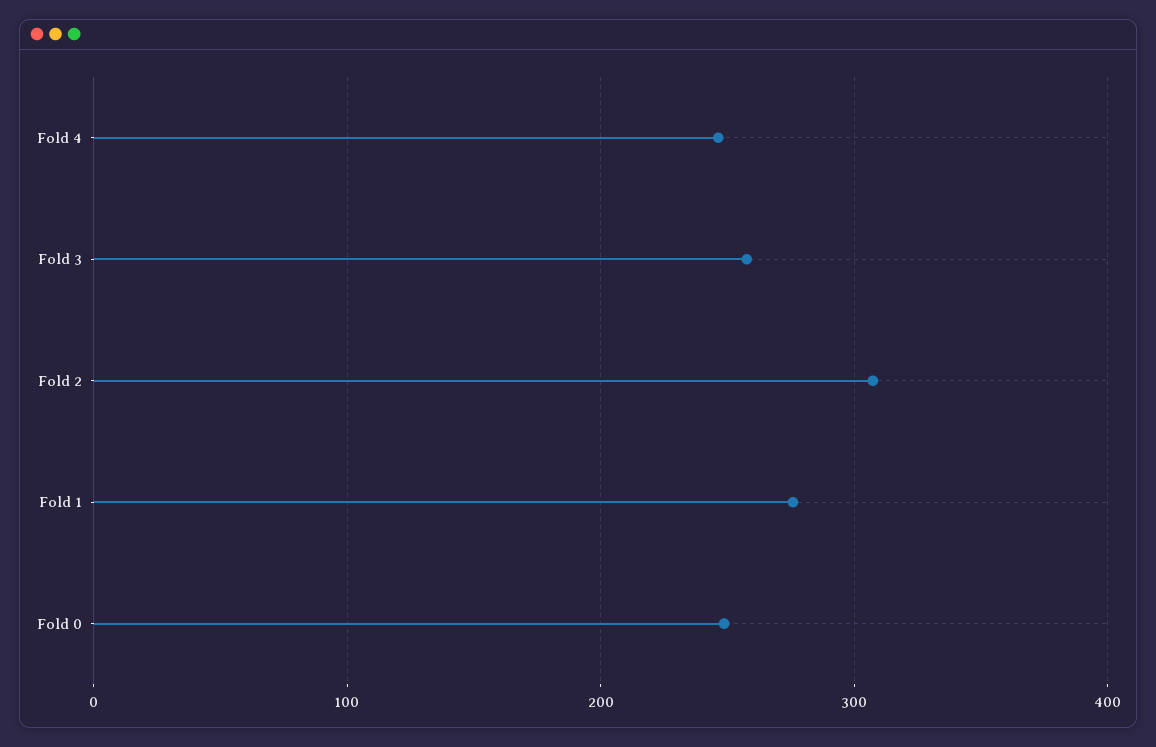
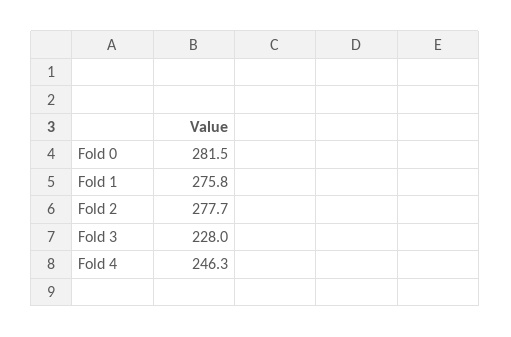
Fold 3: 260 -> 228
Fold 2: 310 -> 277.7
Fold 0: 250 -> 281.5

